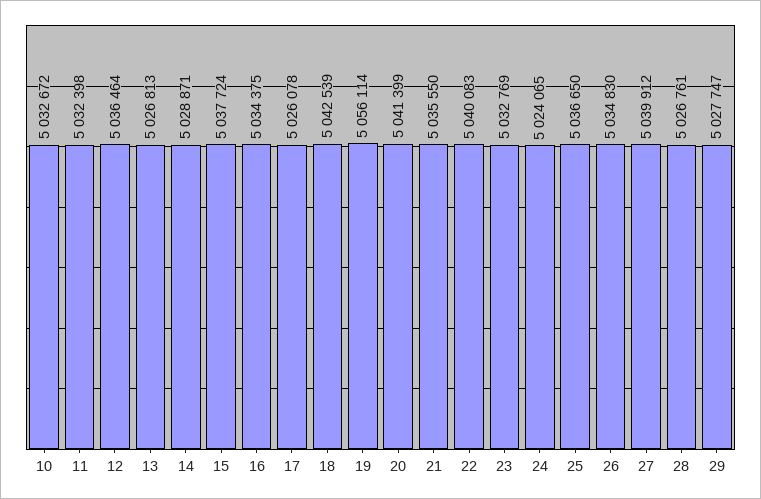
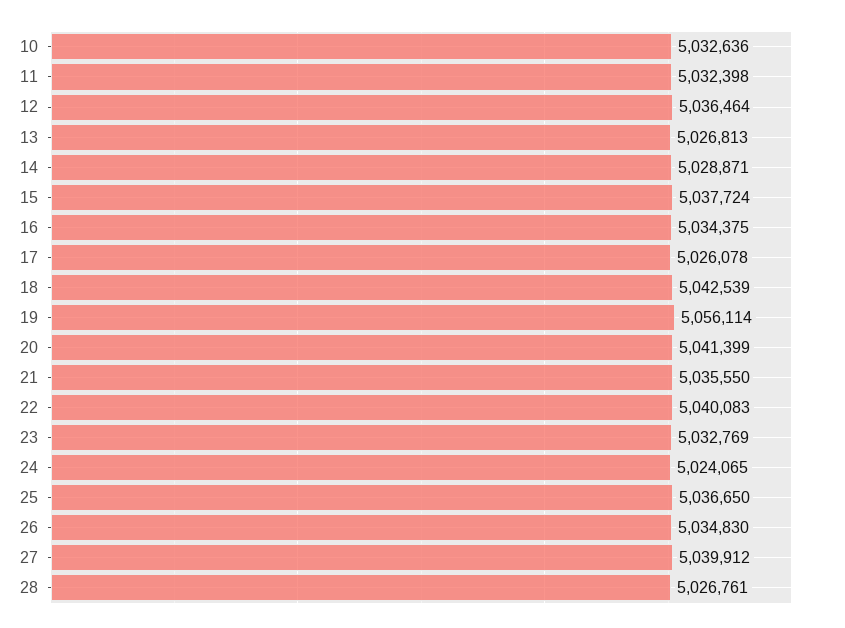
10: 5032672 -> 5032636
29: 5027747 -> none

